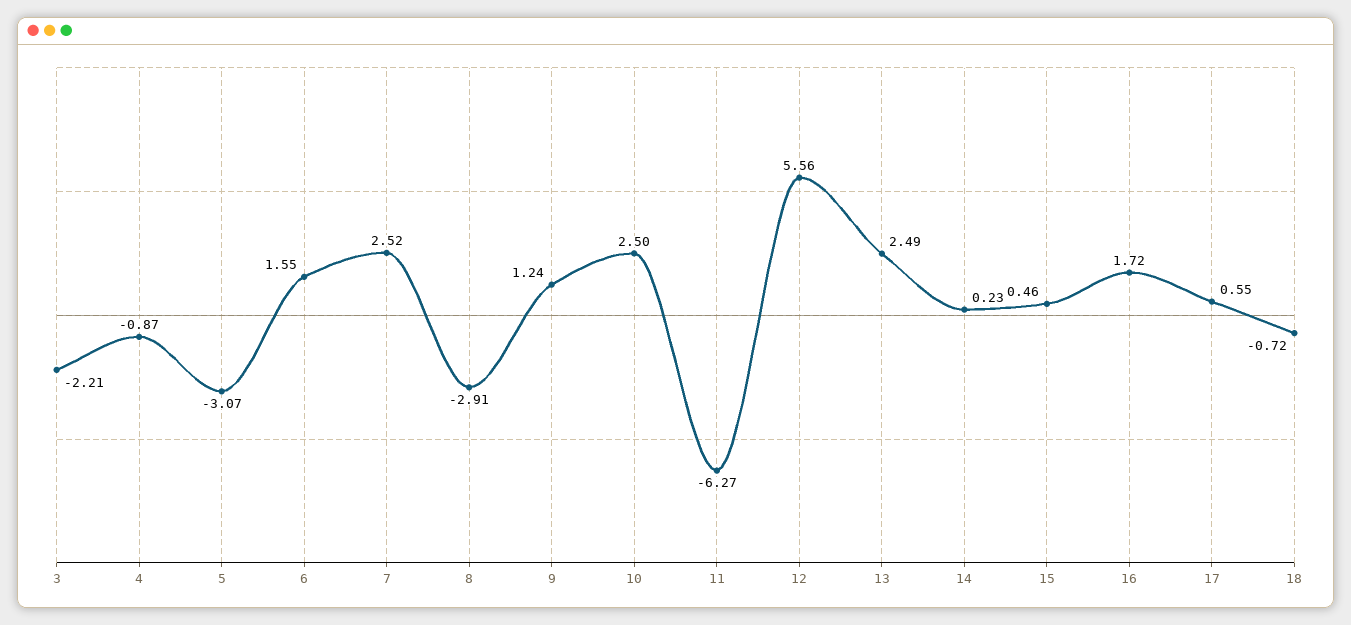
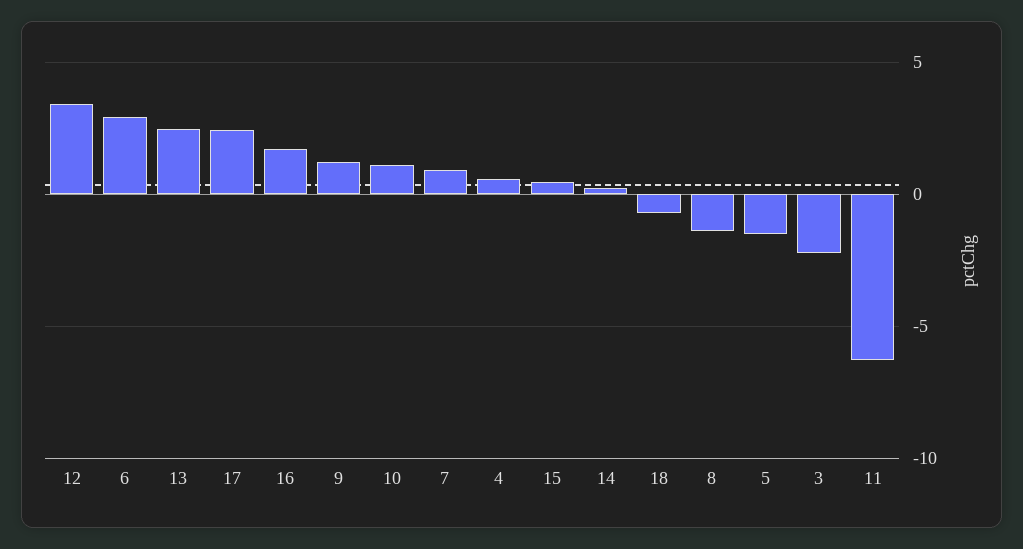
4: -0.87 -> 0.5
5: -3.07 -> -1.5
6: 1.55 -> 3
7: 2.52 -> 1
8: -2.91 -> -1.5
10: 2.5 -> 1
12: 5.56 -> 3.5
17: 0.55 -> 2.5

